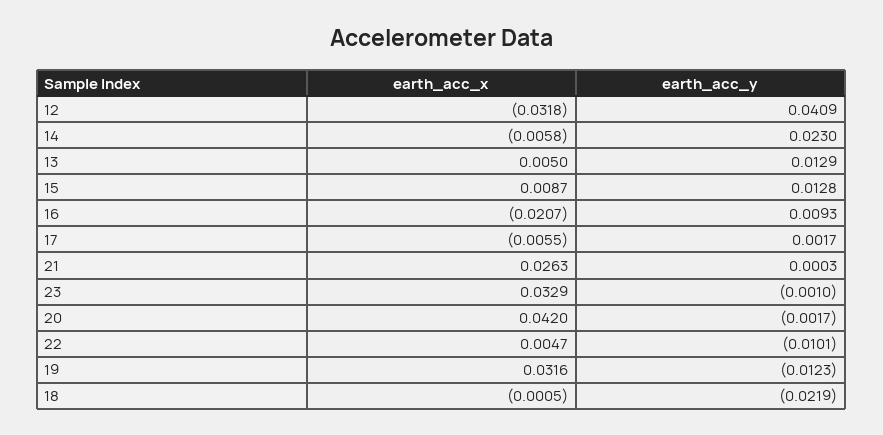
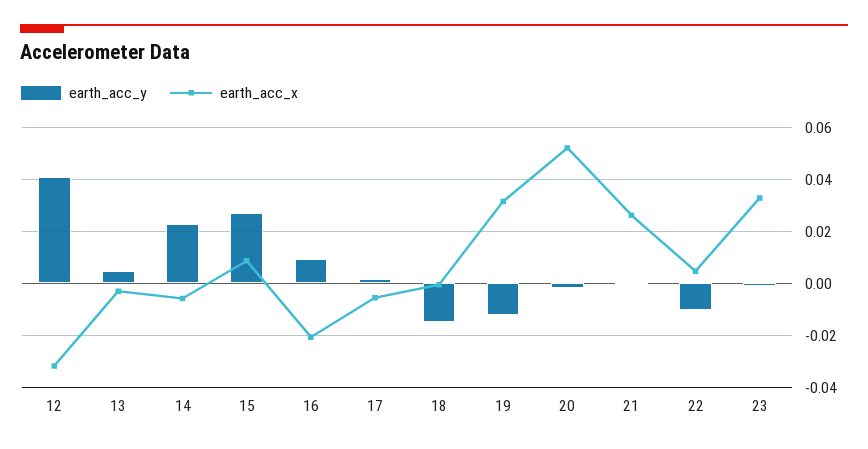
earth_acc_x, 13: 0.005 -> -0.0025
earth_acc_y, 13: 0.0129 -> 0.005
earth_acc_y, 15: 0.0128 -> 0.0275
earth_acc_x, 20: 0.042 -> 0.0525
earth_acc_y, 18: -0.0219 -> -0.015

